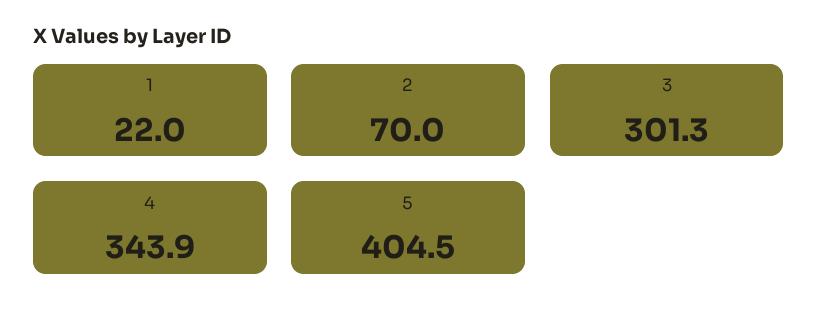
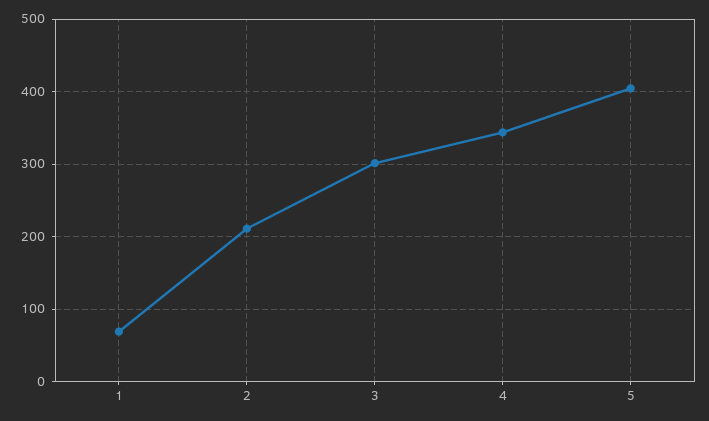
1: 22 -> 70
2: 70 -> 210

